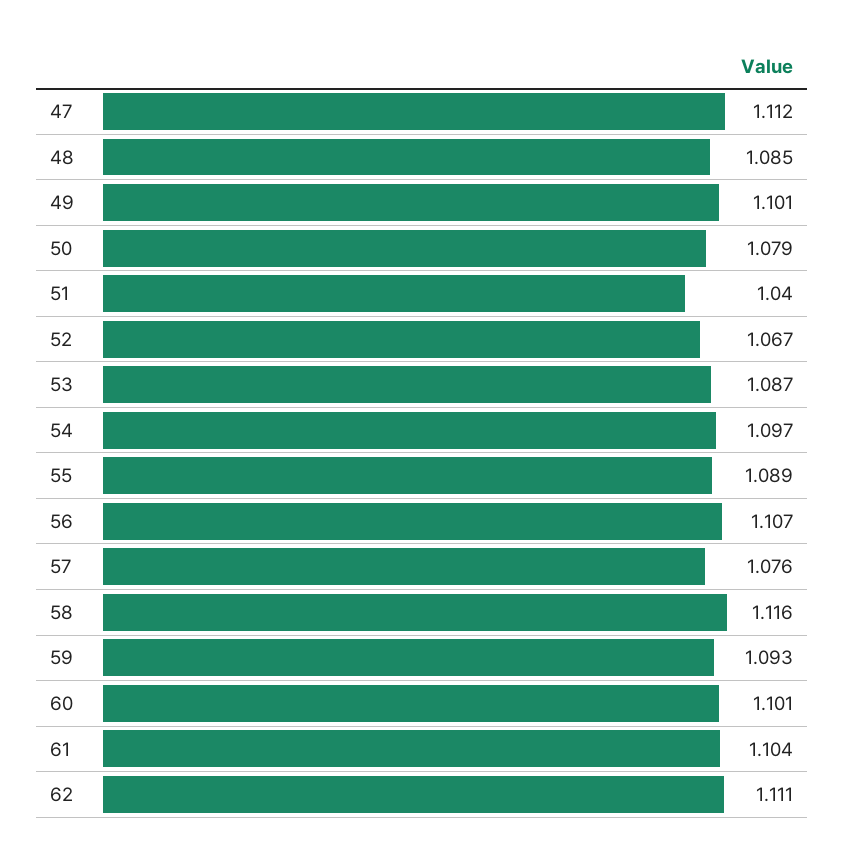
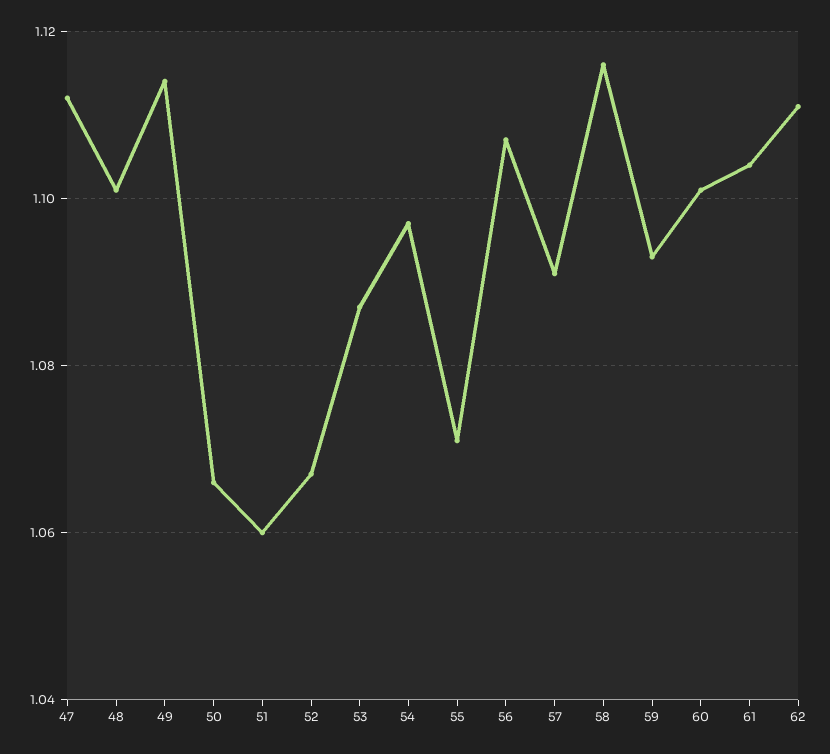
48: 1.085 -> 1.1
49: 1.101 -> 1.115
50: 1.079 -> 1.065
51: 1.04 -> 1.06
55: 1.089 -> 1.07
57: 1.076 -> 1.09

